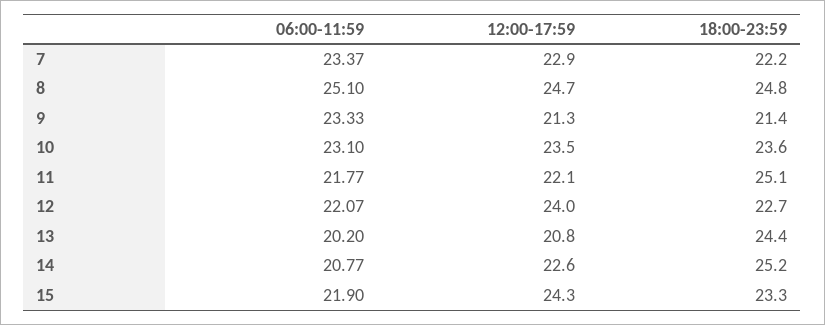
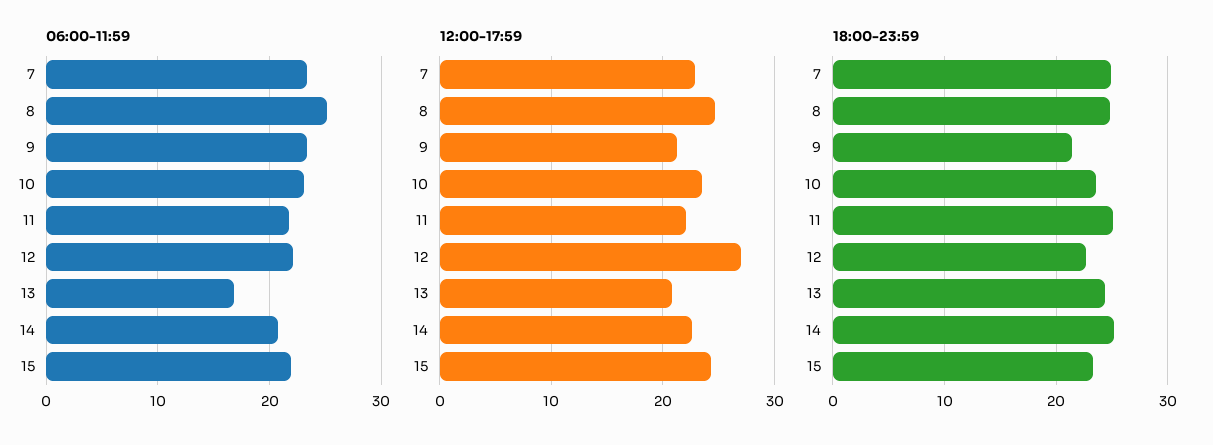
18:00-23:59, 7: 22.2 -> 25
12:00-17:59, 12: 24 -> 27
06:00-11:59, 13: 20.2 -> 17

